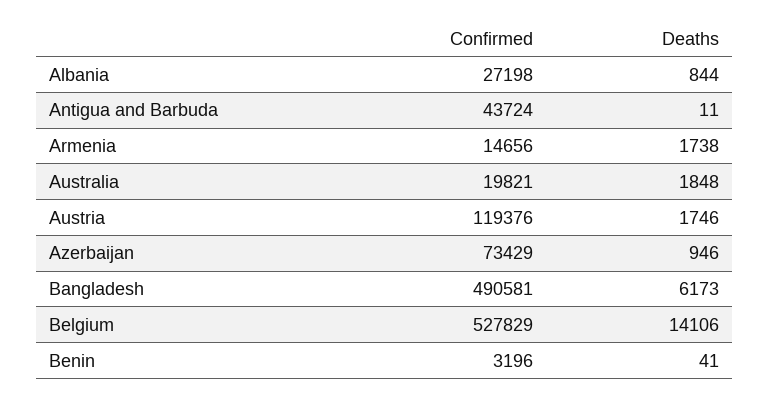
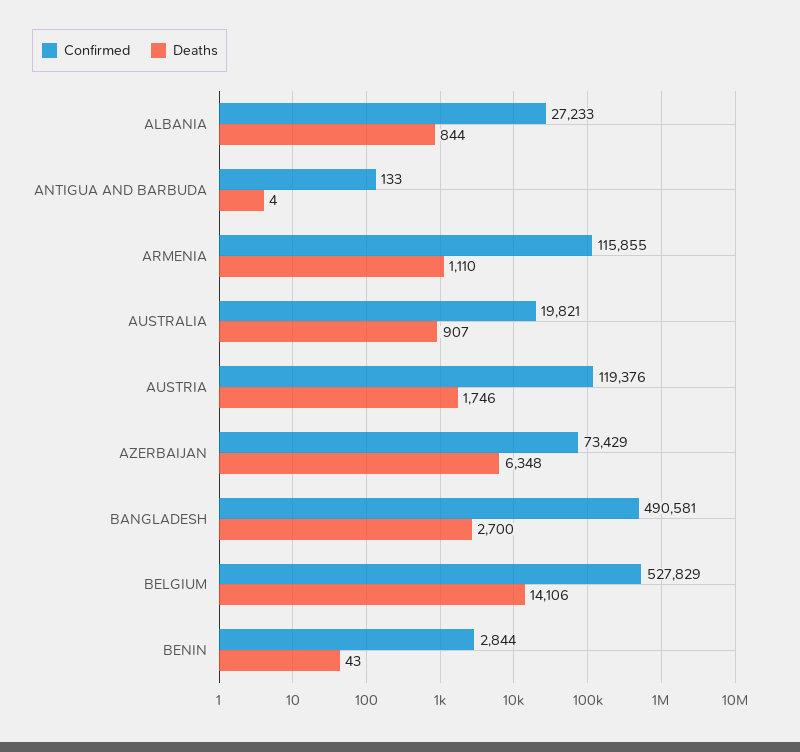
Confirmed, Albania: 27198 -> 27233
Confirmed, Antigua and Barbuda: 43724 -> 133
Deaths, Antigua and Barbuda: 11 -> 4
Confirmed, Armenia: 14656 -> 115855
Deaths, Armenia: 1738 -> 1110
Deaths, Australia: 1848 -> 907
Deaths, Azerbaijan: 946 -> 6348
Deaths, Bangladesh: 6173 -> 2700
Confirmed, Benin: 3196 -> 2844
Deaths, Benin: 41 -> 43

